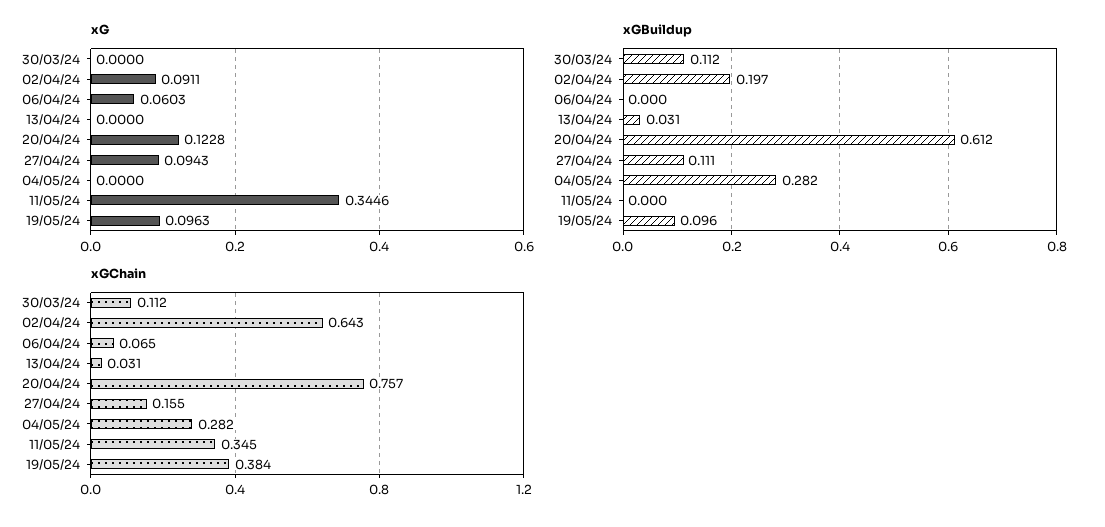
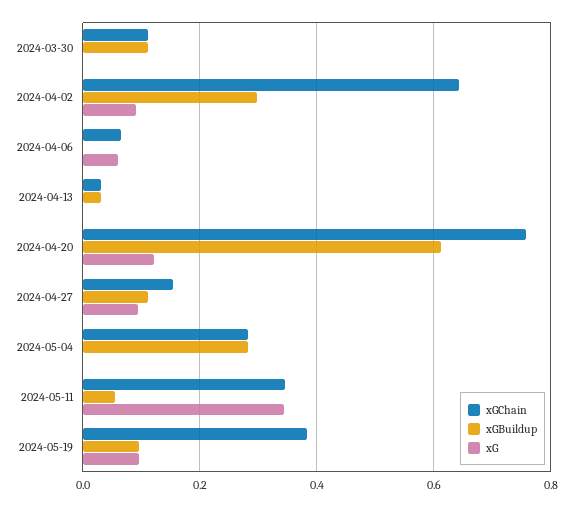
xGBuildup, 02/04/24: 0.197 -> 0.3
xGBuildup, 11/05/24: 0 -> 0.06

